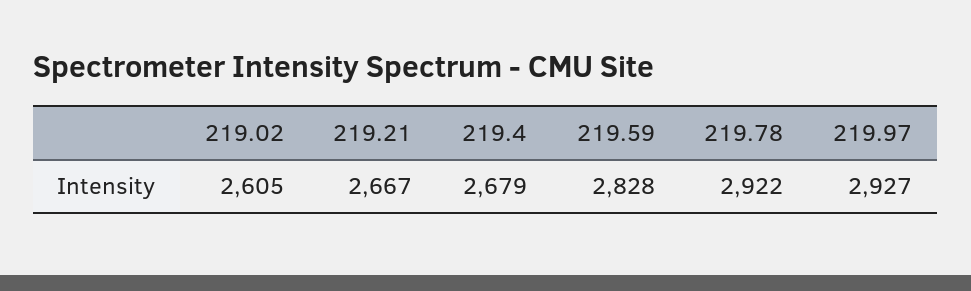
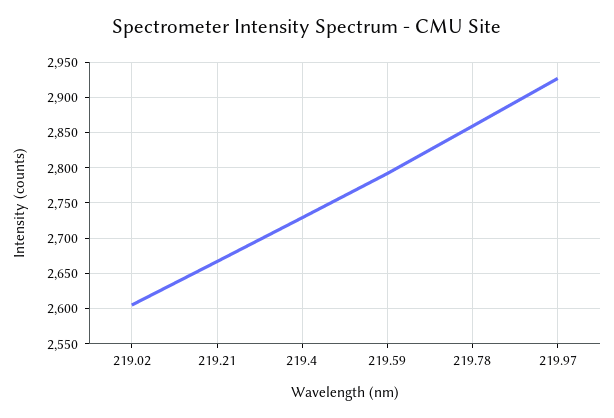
219.4: 2679 -> 2730
219.59: 2828 -> 2790
219.78: 2922 -> 2860

